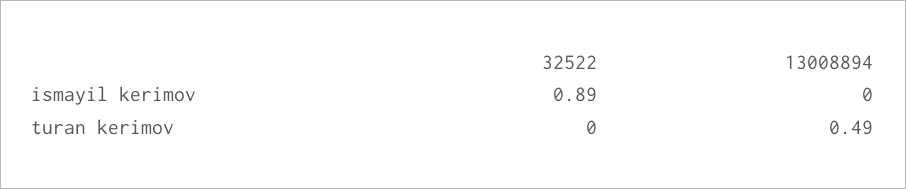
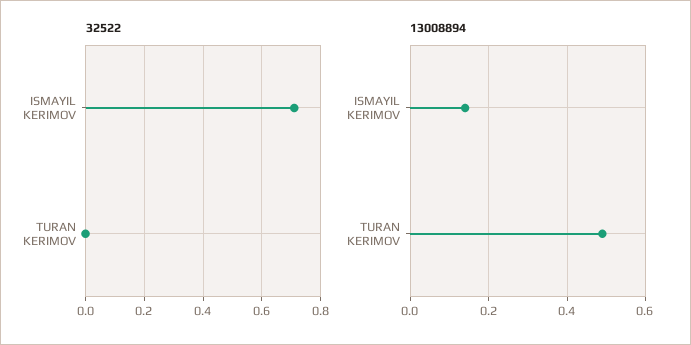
32522, ismayil kerimov: 0.89 -> 0.7
13008894, ismayil kerimov: 0 -> 0.15

